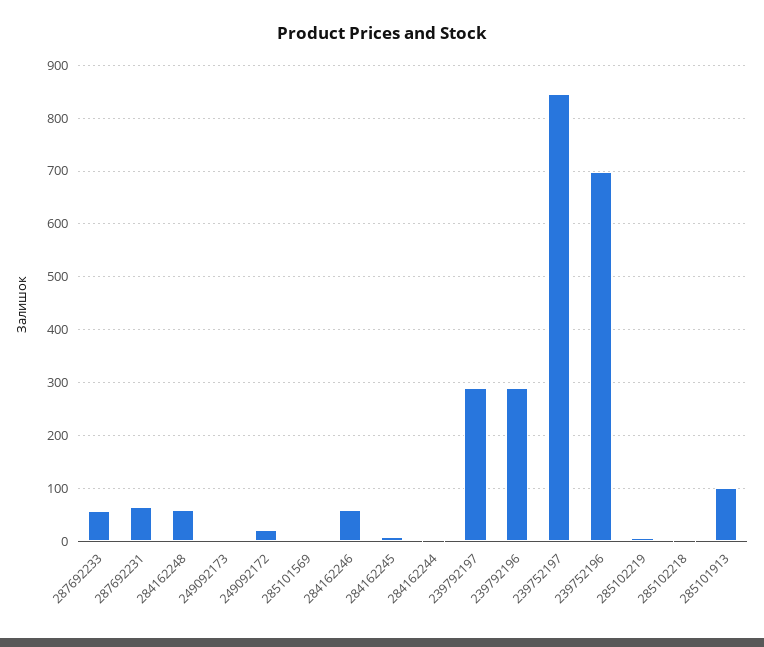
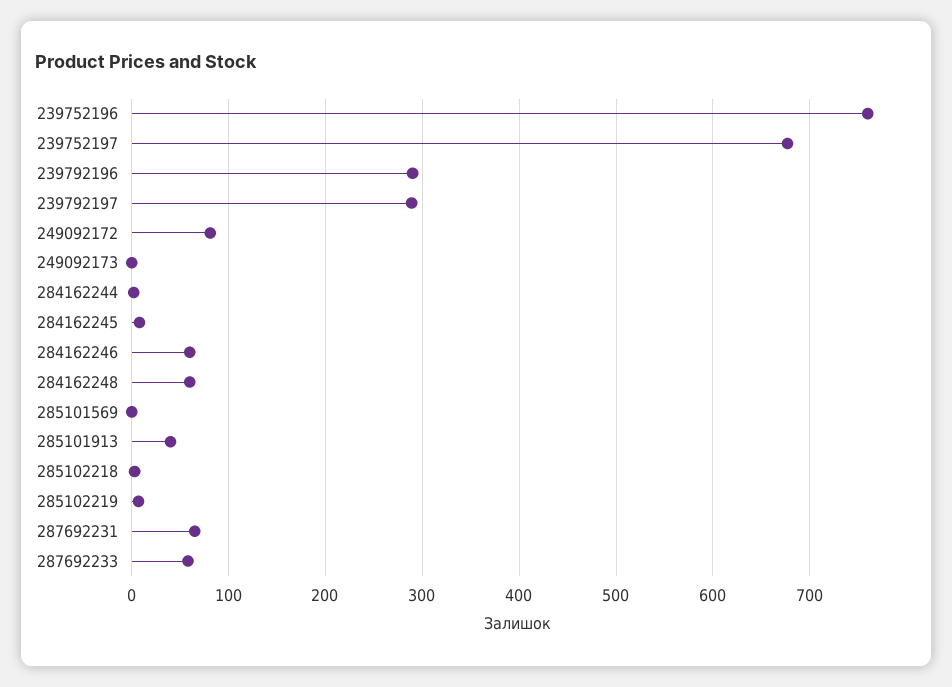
249092172: 20 -> 80
239752197: 840 -> 680
239752196: 700 -> 760
285101913: 100 -> 40

